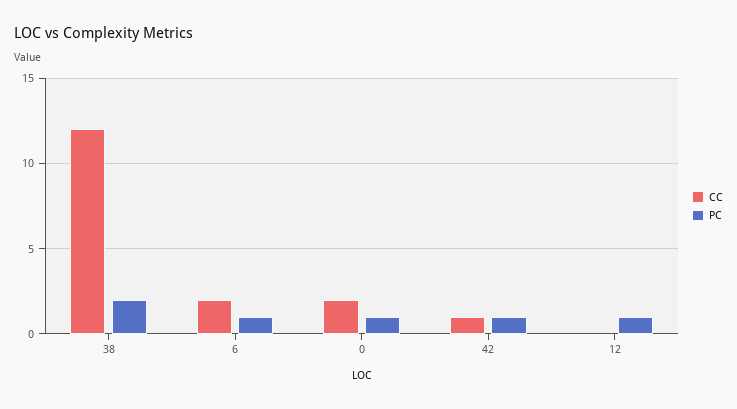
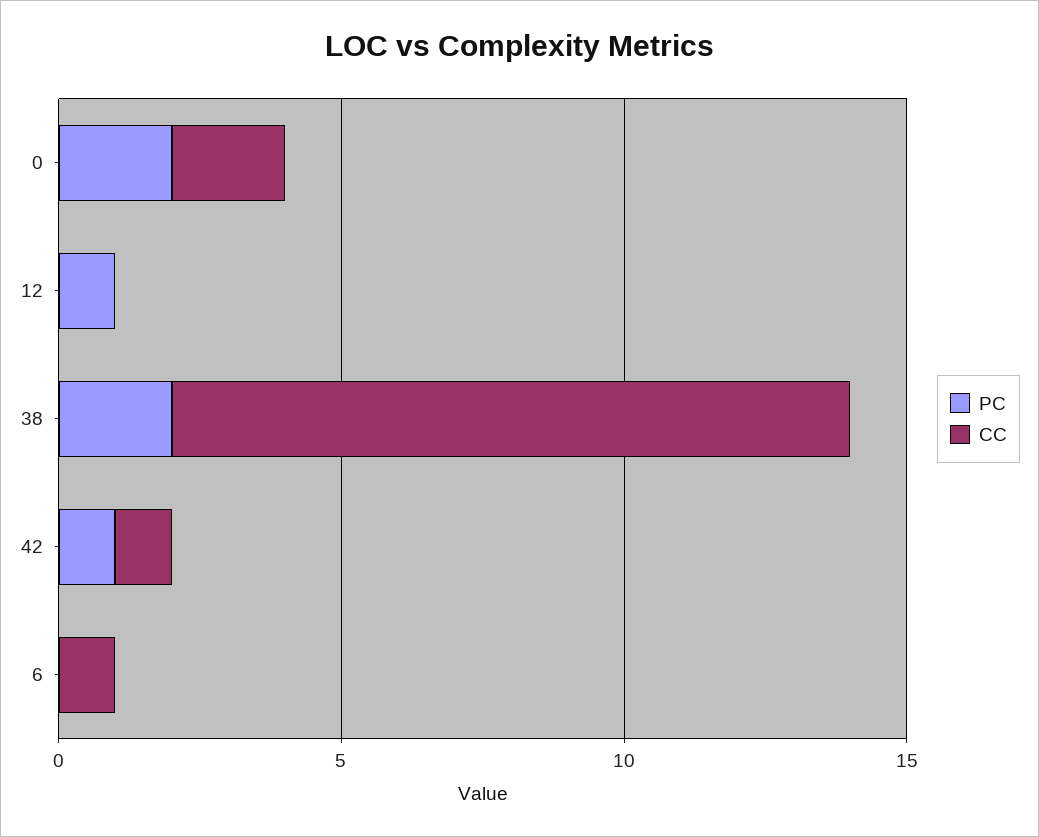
CC, 6: 2 -> 1
PC, 6: 1 -> 0
PC, 0: 1 -> 2

